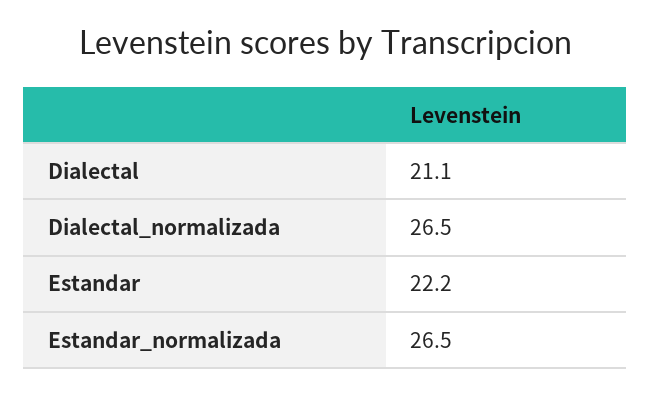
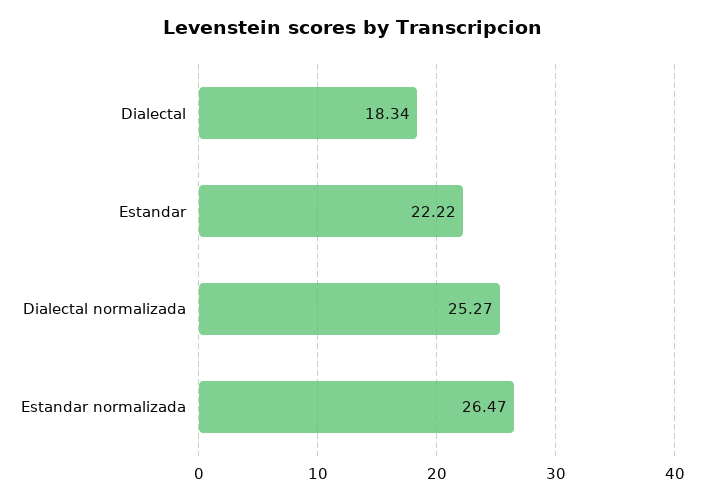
Dialectal: 21.1 -> 18.34
Dialectal_normalizada: 26.5 -> 25.27

